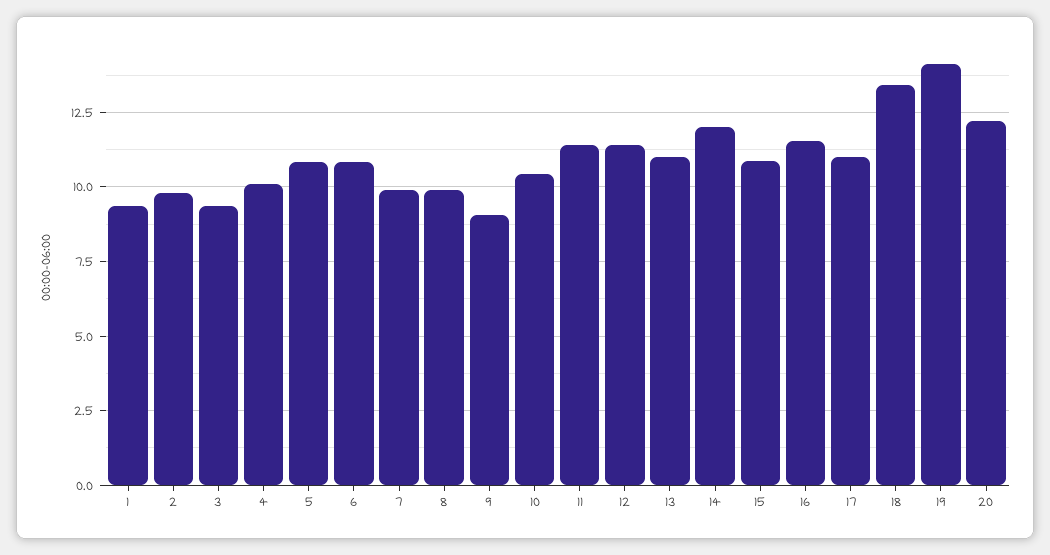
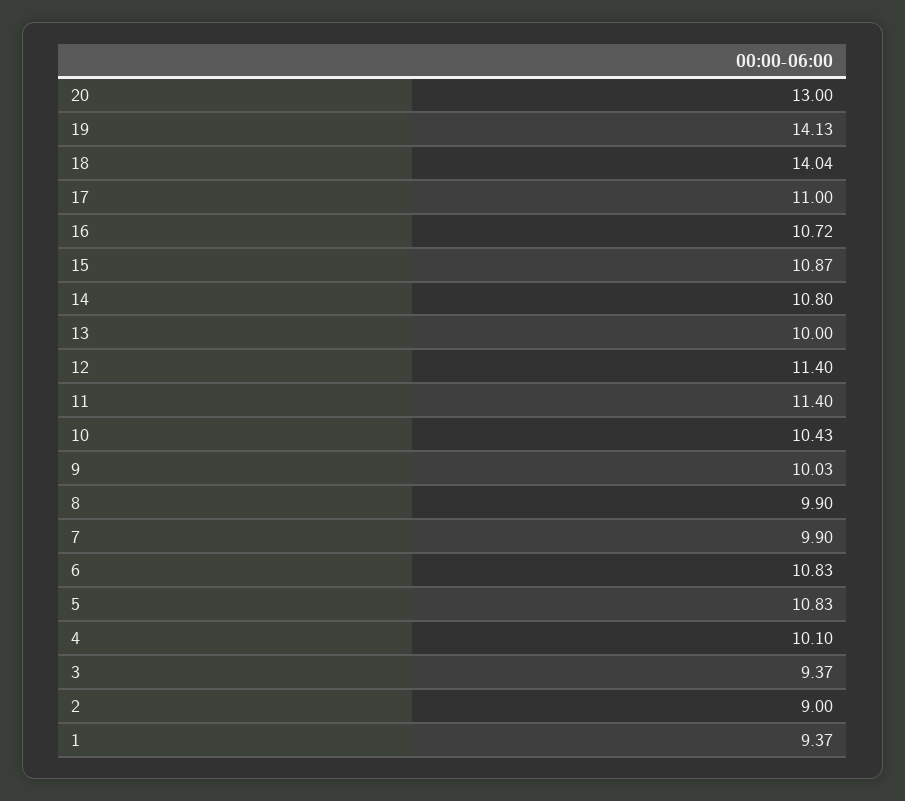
2: 9.75 -> 9
9: 9 -> 10.03
13: 11 -> 10
14: 12 -> 10.8
16: 11.5 -> 10.72
18: 13.5 -> 14.04
20: 12.25 -> 13

